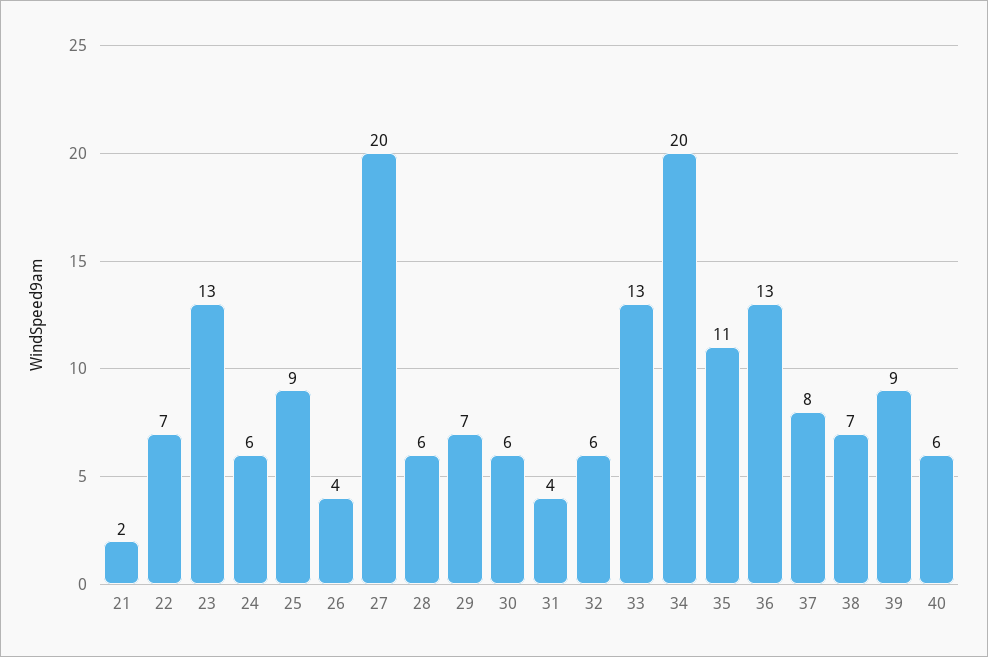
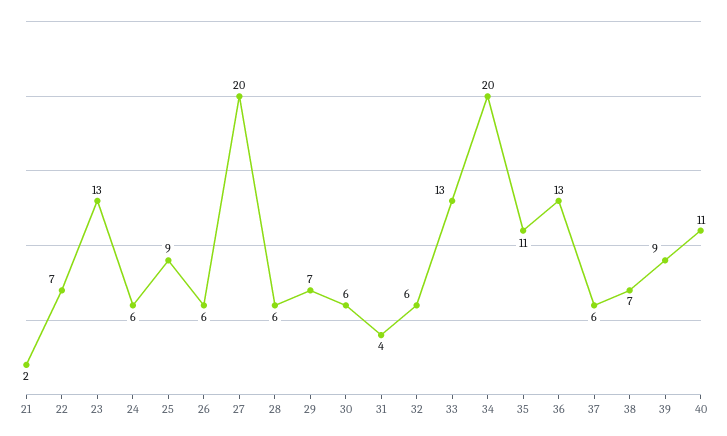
26: 4 -> 6
37: 8 -> 6
40: 6 -> 11

